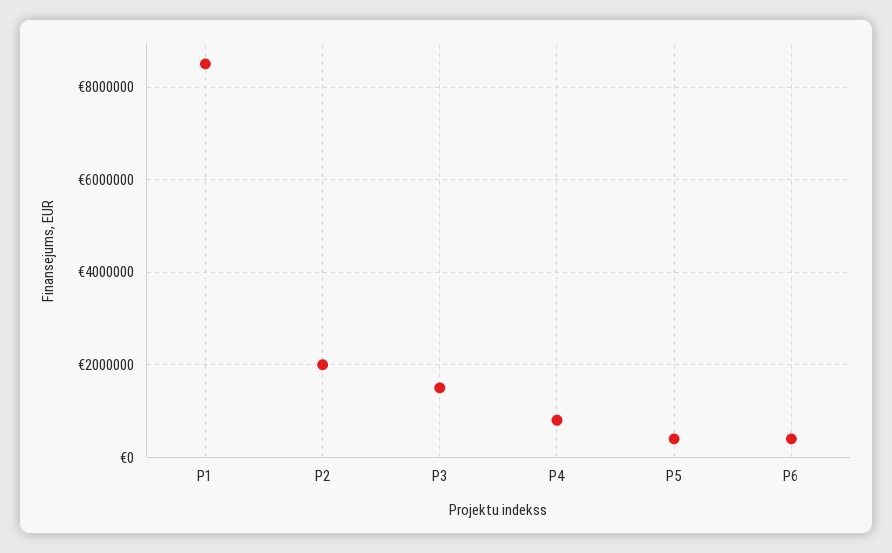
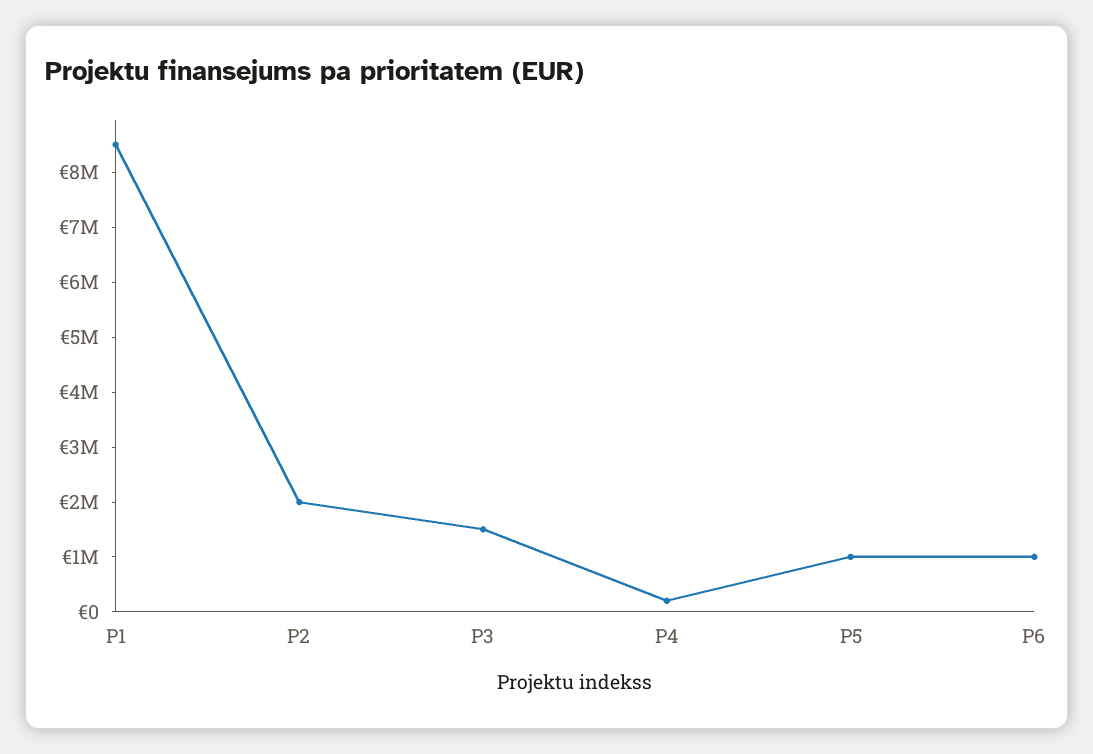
P4: 800000 -> 200000
P5: 400000 -> 1000000
P6: 400000 -> 1000000

